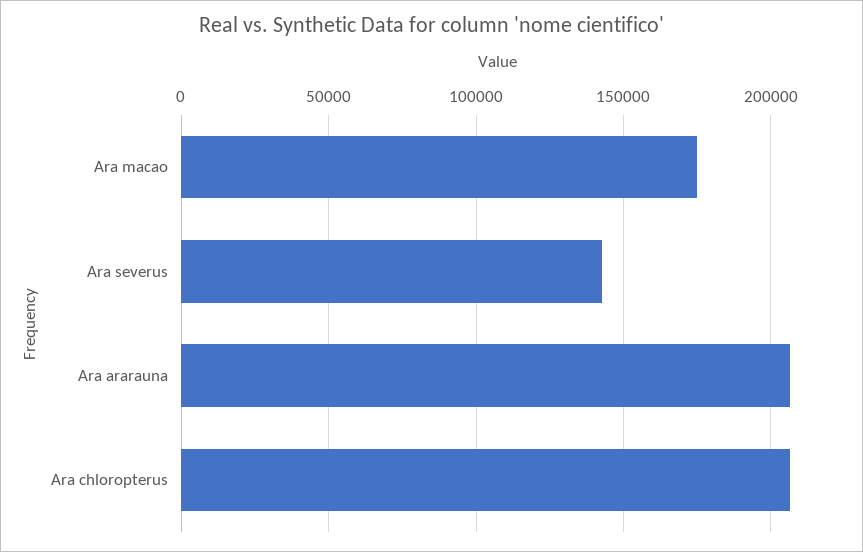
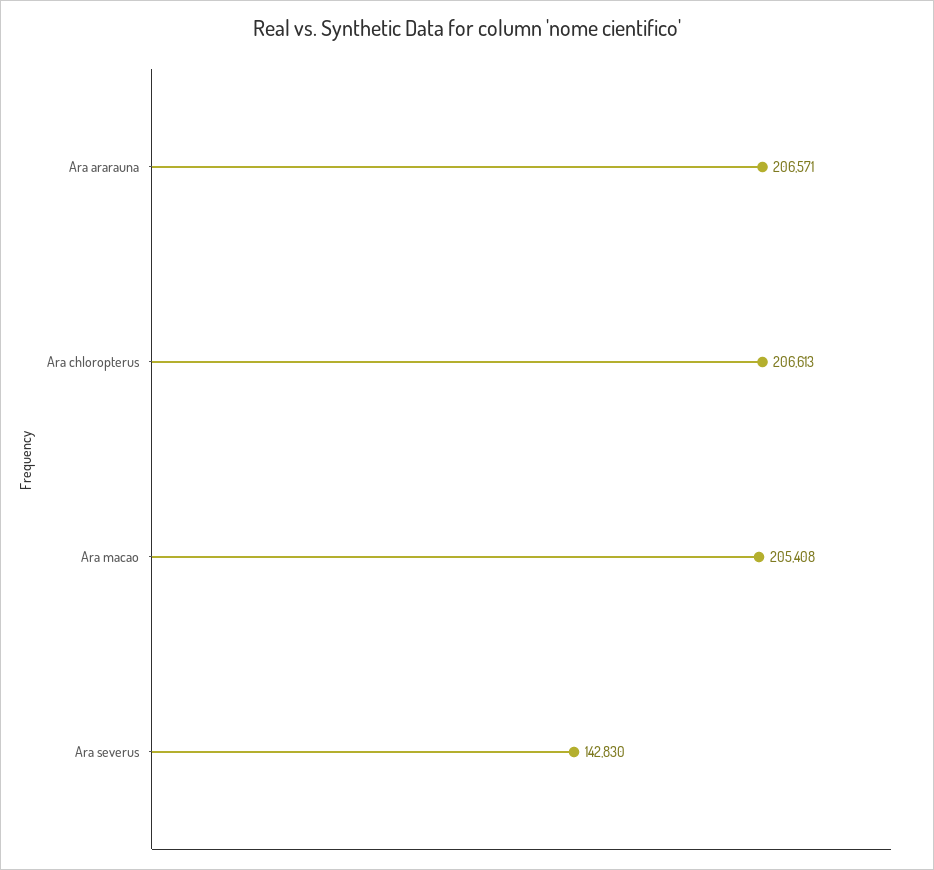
Ara macao: 175000 -> 205408

